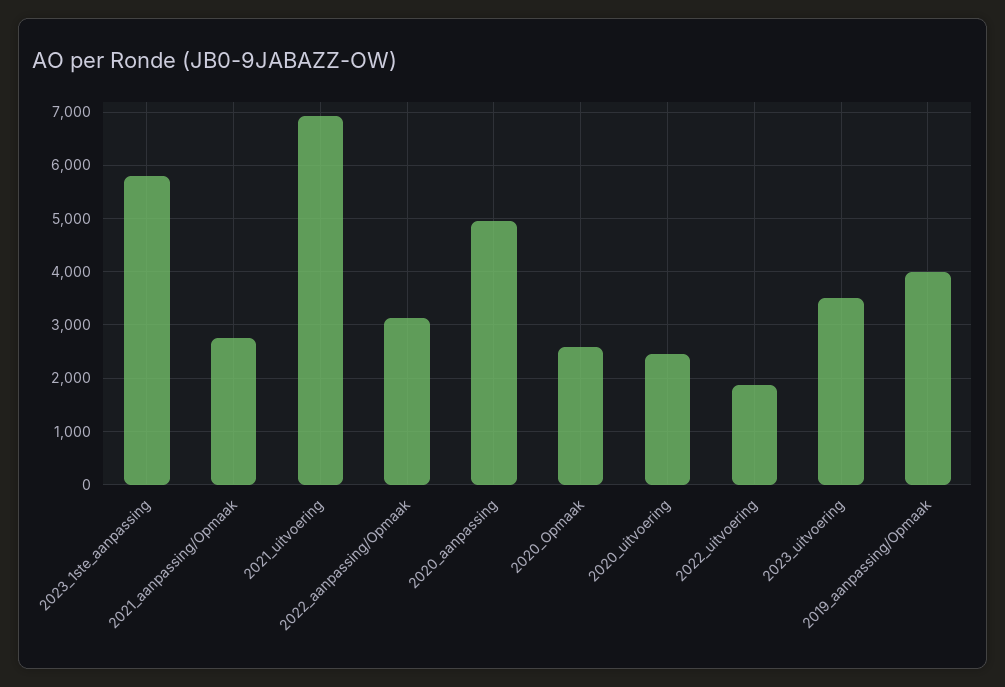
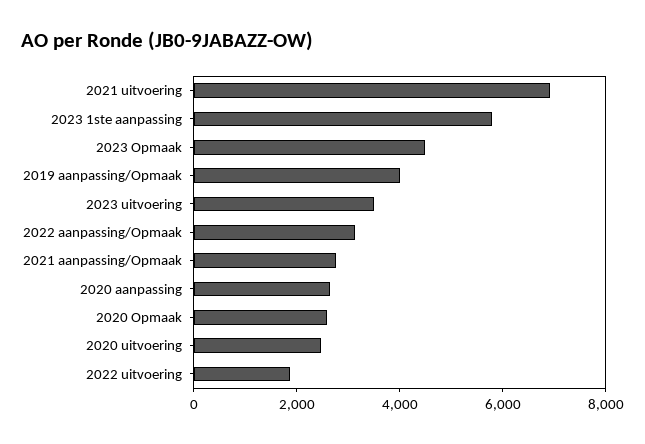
2020_aanpassing: 5000 -> 2500
2023 Opmaak: none -> 4500

